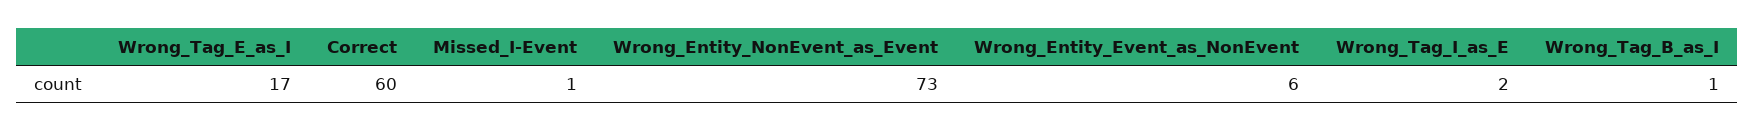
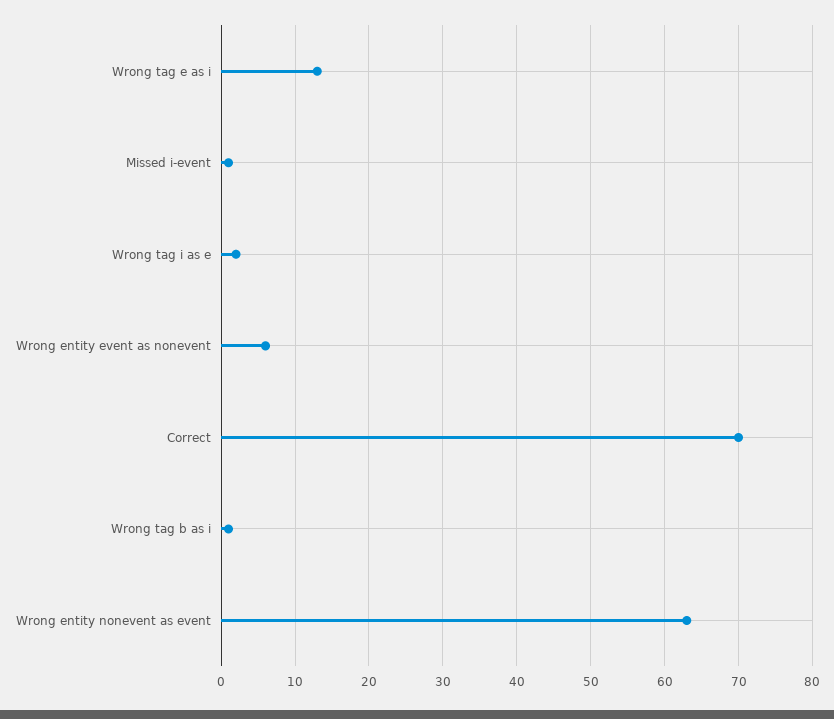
Wrong_Tag_E_as_I: 17 -> 13
Correct: 60 -> 70
Wrong_Entity_NonEvent_as_Event: 73 -> 63

